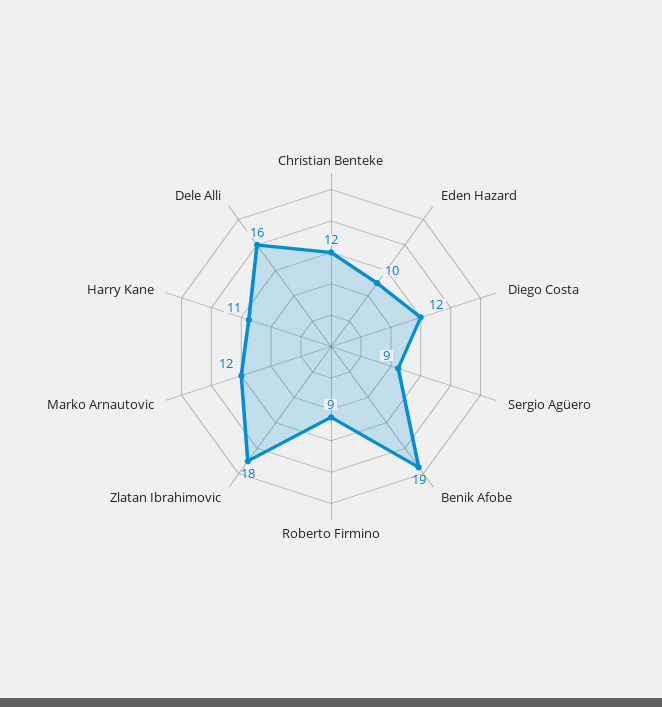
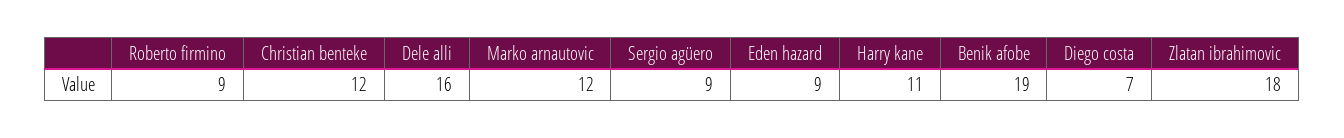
Eden Hazard: 10 -> 9
Diego Costa: 12 -> 7

